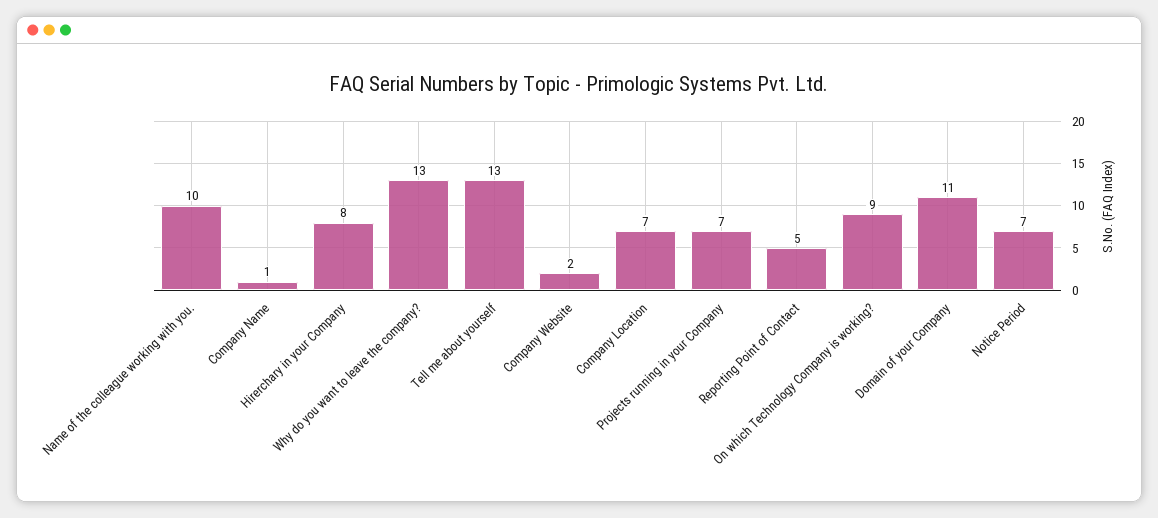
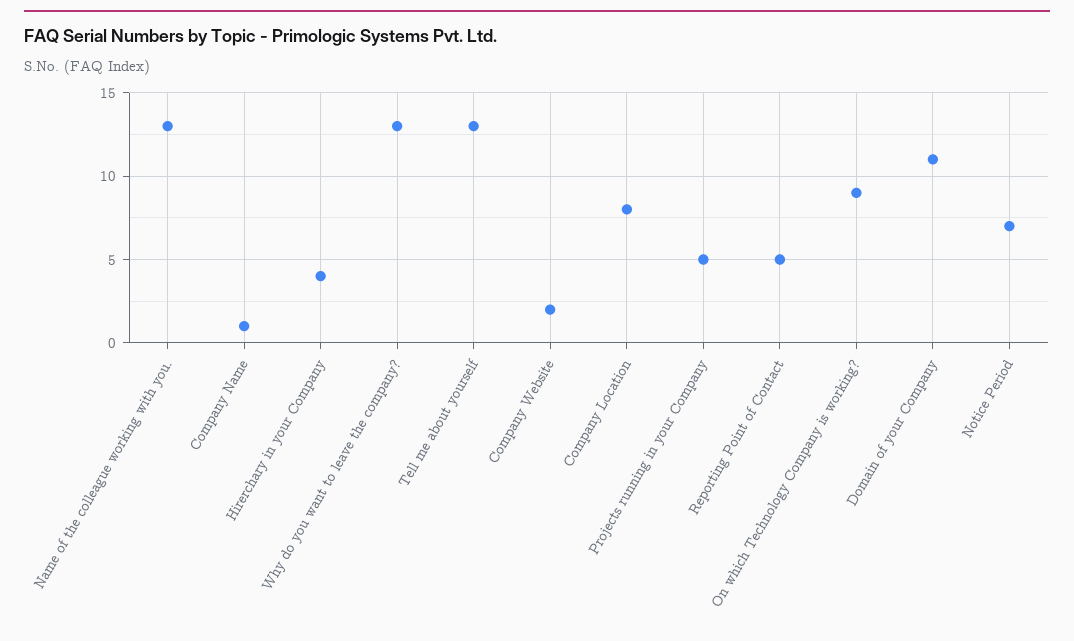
Name of the colleague working with you.: 10 -> 13
Hirerchary in your Company: 8 -> 4
Company Location: 7 -> 8
Projects running in your Company: 7 -> 5

